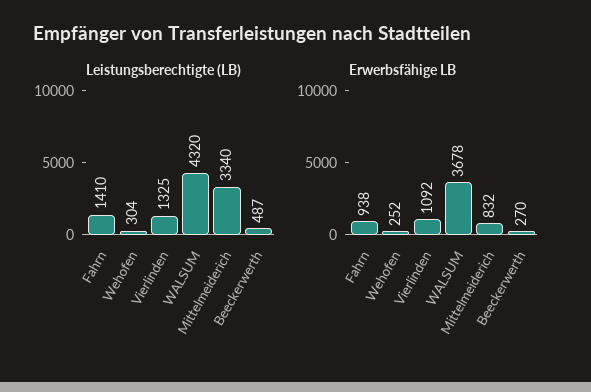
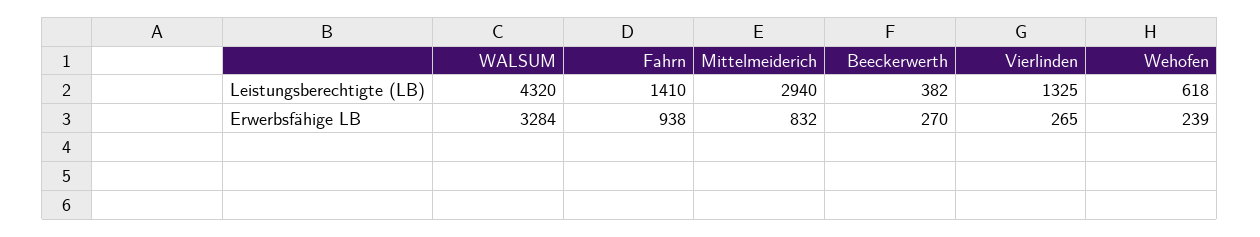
Leistungsberechtigte (LB), Wehofen: 304 -> 618
Leistungsberechtigte (LB), Mittelmeiderich: 3340 -> 2940
Leistungsberechtigte (LB), Beeckerwerth: 487 -> 382
Erwerbsfähige LB, Wehofen: 252 -> 239
Erwerbsfähige LB, Vierlinden: 1092 -> 265
Erwerbsfähige LB, WALSUM: 3678 -> 3284

